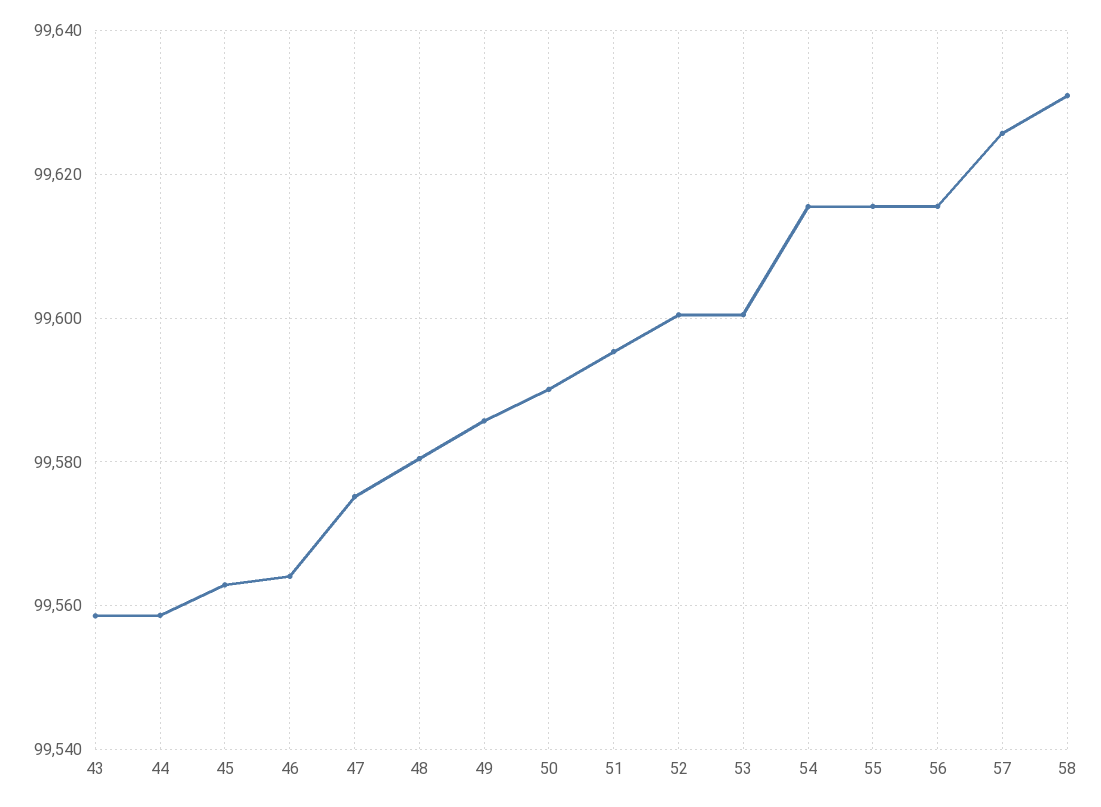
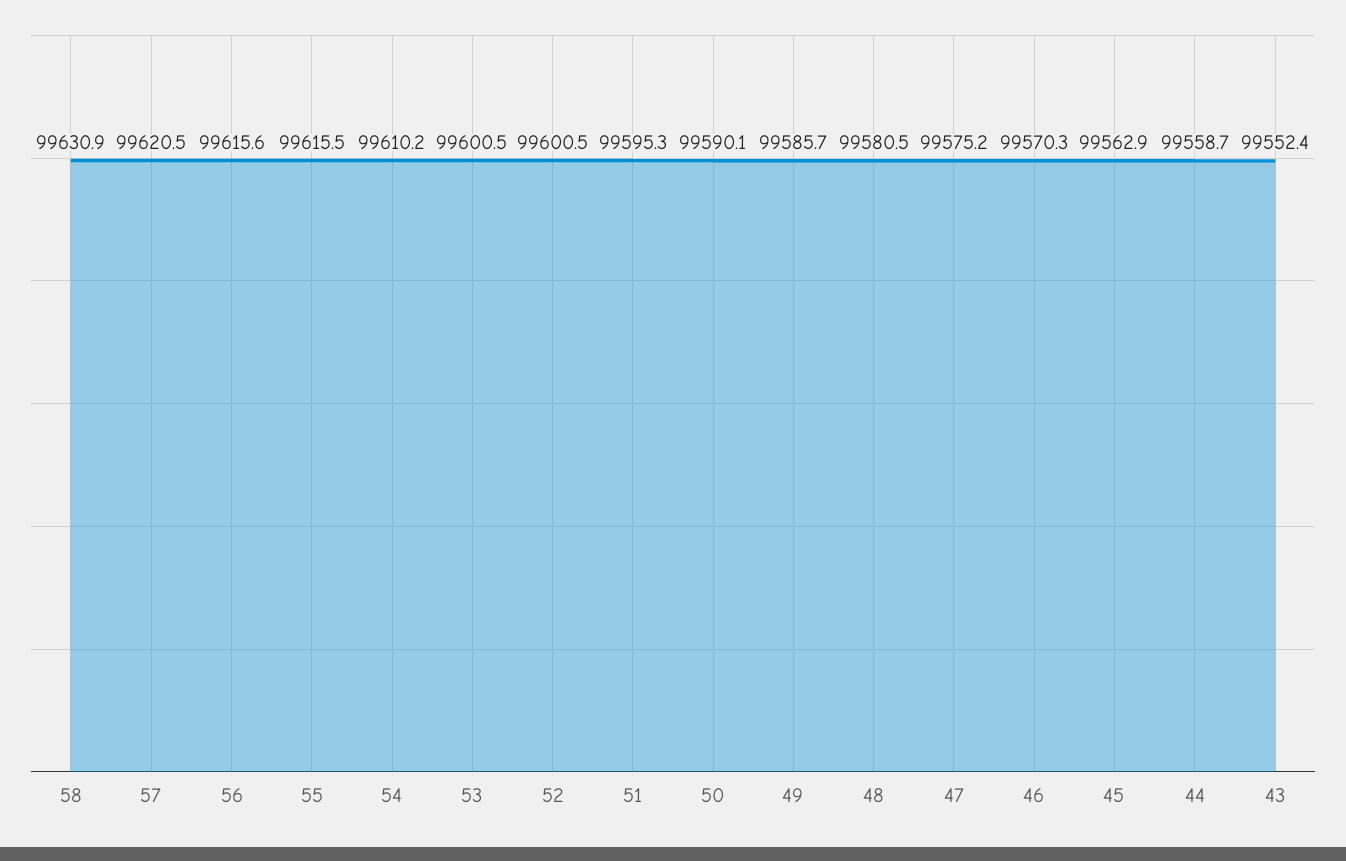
43: 99558 -> 99552.4
46: 99564 -> 99570.3
54: 99616 -> 99610.2
57: 99626 -> 99620.5

